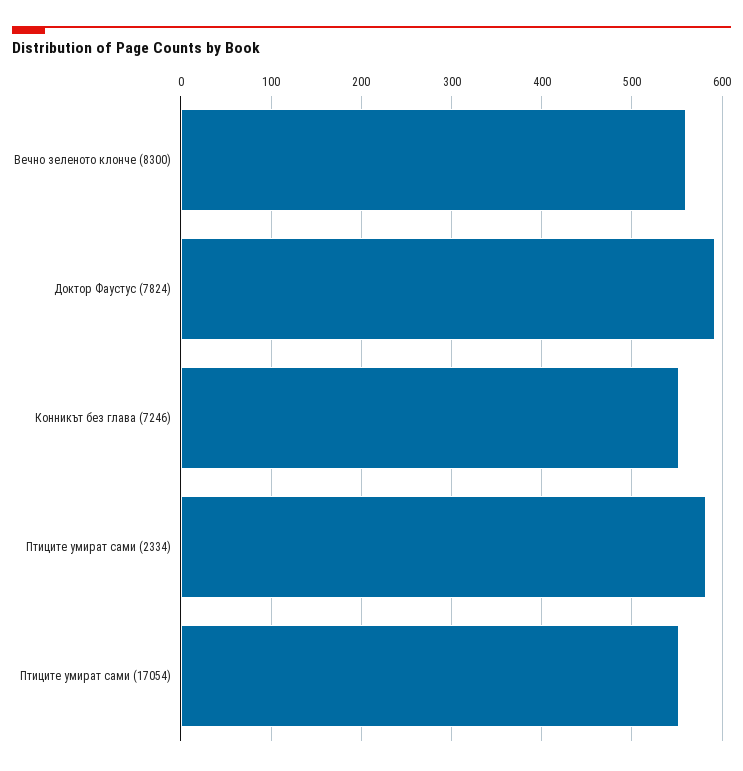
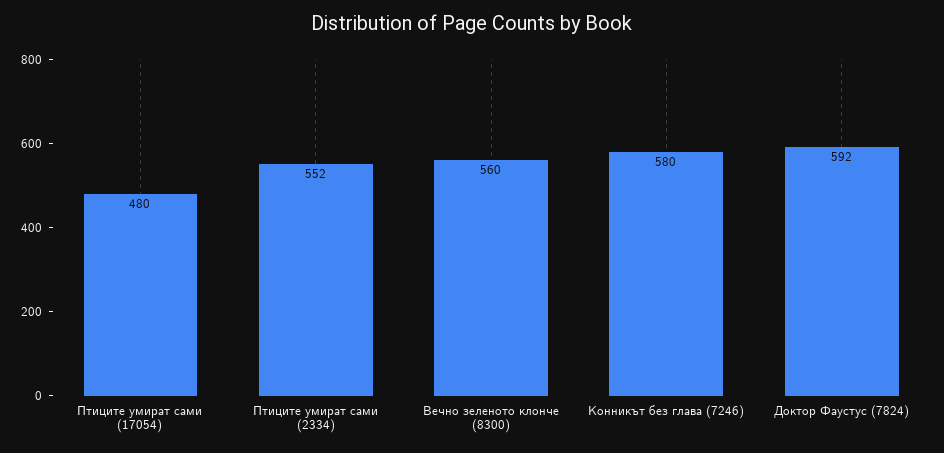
Конникът без глава (7246): 550 -> 580
Птиците умират сами (2334): 580 -> 552
Птиците умират сами (17054): 550 -> 480

